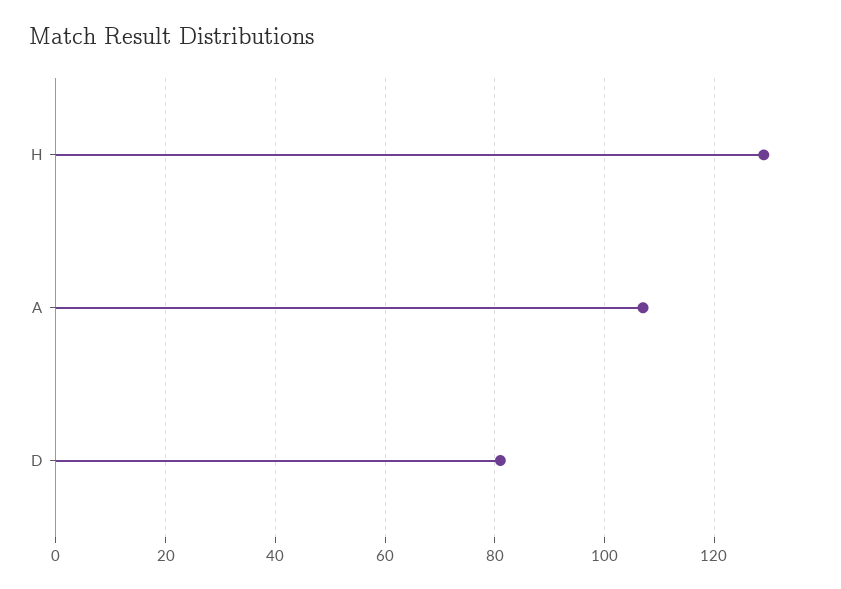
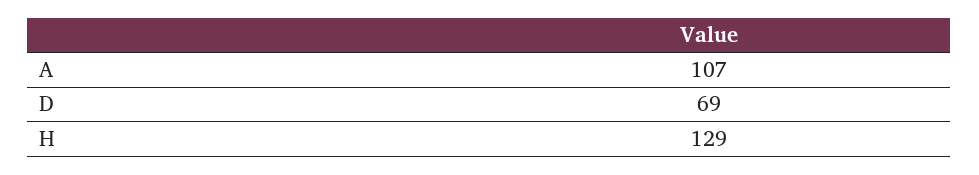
D: 80 -> 69

